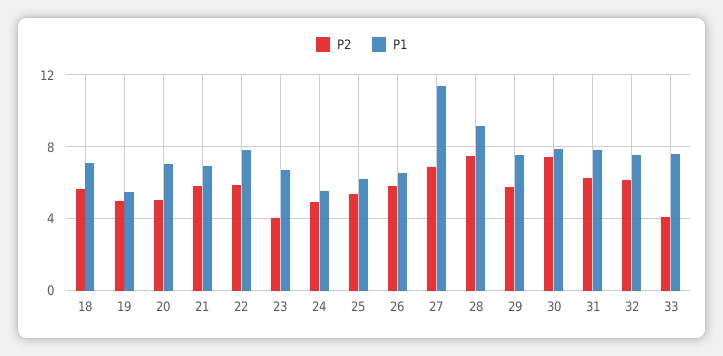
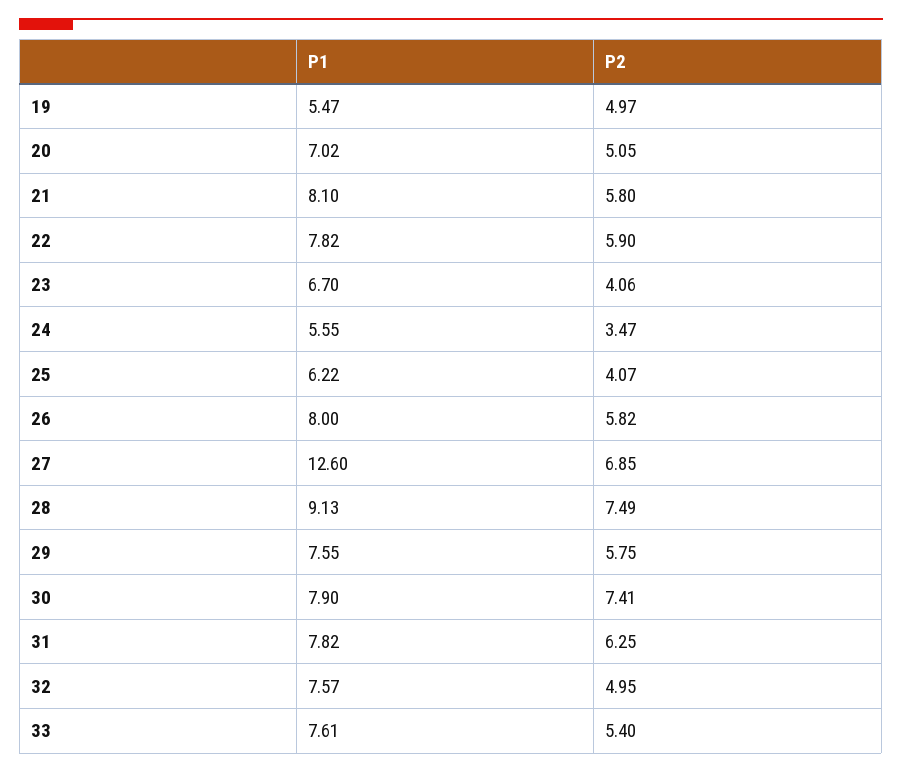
P2, 18: 5.5 -> none
P1, 18: 7 -> none
P1, 21: 7 -> 8.1
P2, 24: 5 -> 3.47
P2, 25: 5.5 -> 4.07
P1, 26: 6.5 -> 8
P1, 27: 11.5 -> 12.6
P2, 32: 6 -> 4.95
P2, 33: 4 -> 5.4

